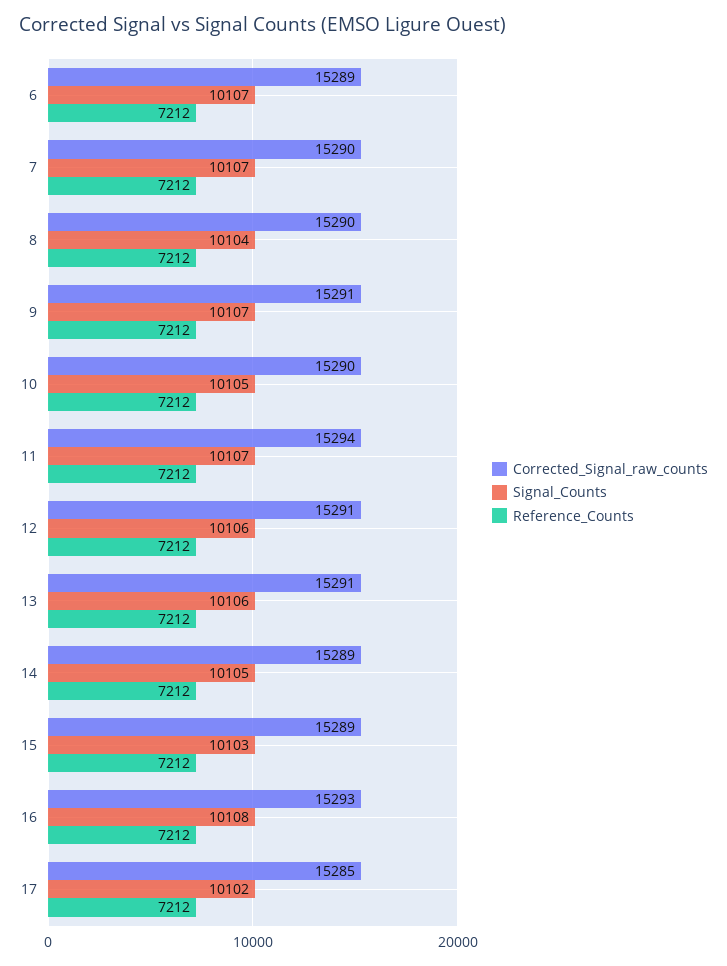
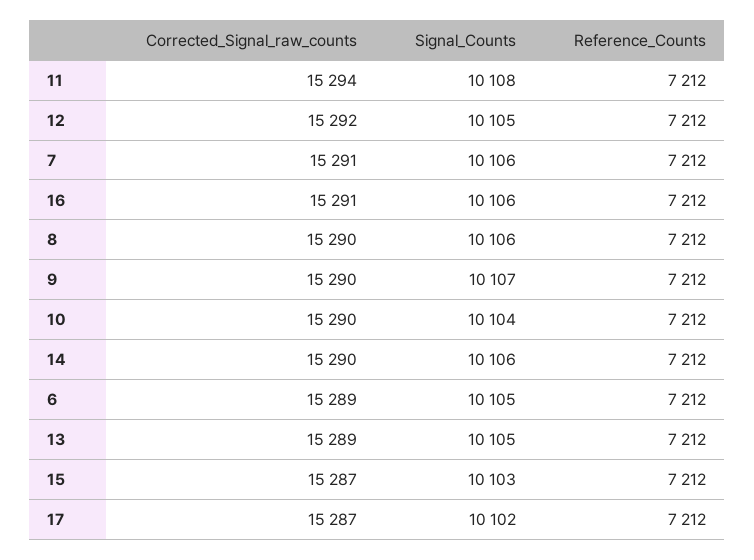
Signal_Counts, 6: 10107 -> 10105
Corrected_Signal_raw_counts, 7: 15290 -> 15291
Signal_Counts, 7: 10107 -> 10106
Signal_Counts, 8: 10104 -> 10106
Corrected_Signal_raw_counts, 9: 15291 -> 15290
Signal_Counts, 10: 10105 -> 10104
Signal_Counts, 11: 10107 -> 10108
Corrected_Signal_raw_counts, 12: 15291 -> 15292
Signal_Counts, 12: 10106 -> 10105
Corrected_Signal_raw_counts, 13: 15291 -> 15289
Signal_Counts, 13: 10106 -> 10105
Corrected_Signal_raw_counts, 14: 15289 -> 15290
Signal_Counts, 14: 10105 -> 10106
Corrected_Signal_raw_counts, 15: 15289 -> 15287
Corrected_Signal_raw_counts, 16: 15293 -> 15291
Signal_Counts, 16: 10108 -> 10106
Corrected_Signal_raw_counts, 17: 15285 -> 15287

